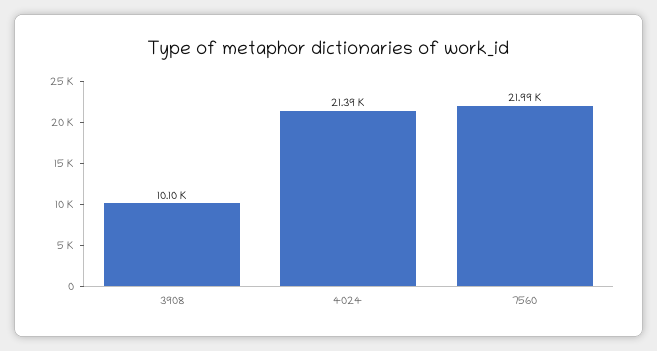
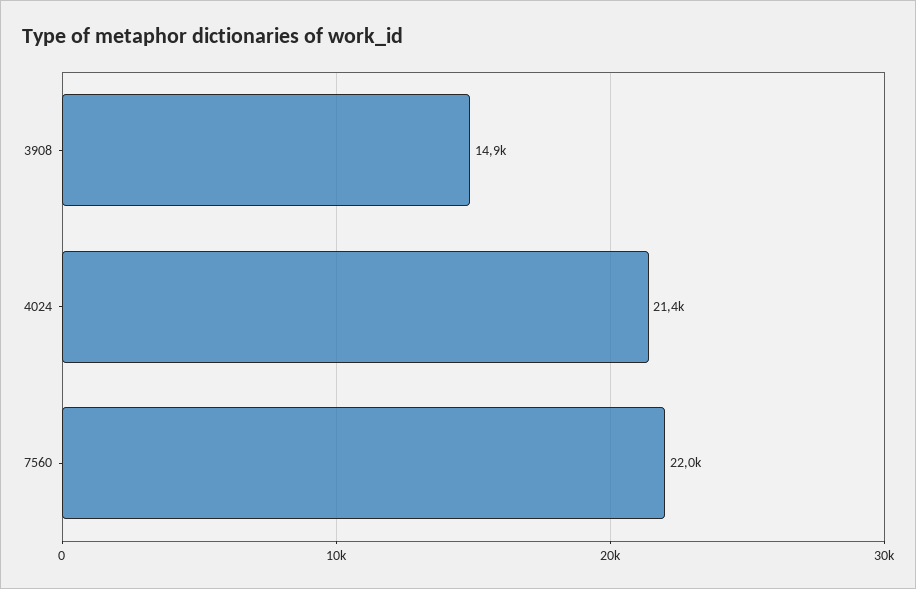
3908: 10100 -> 14900

